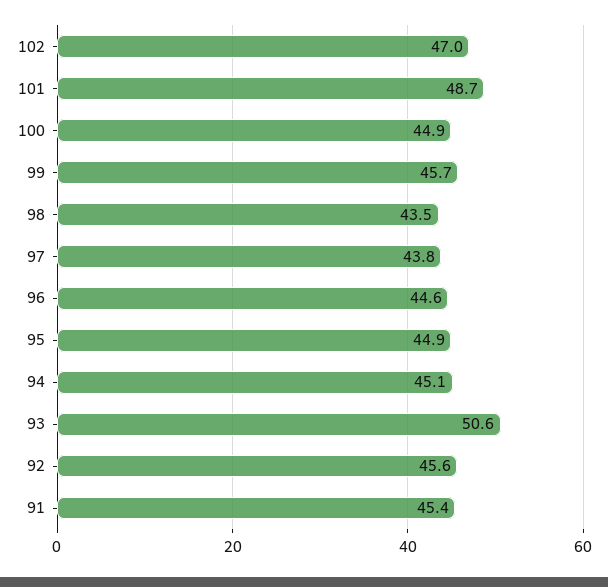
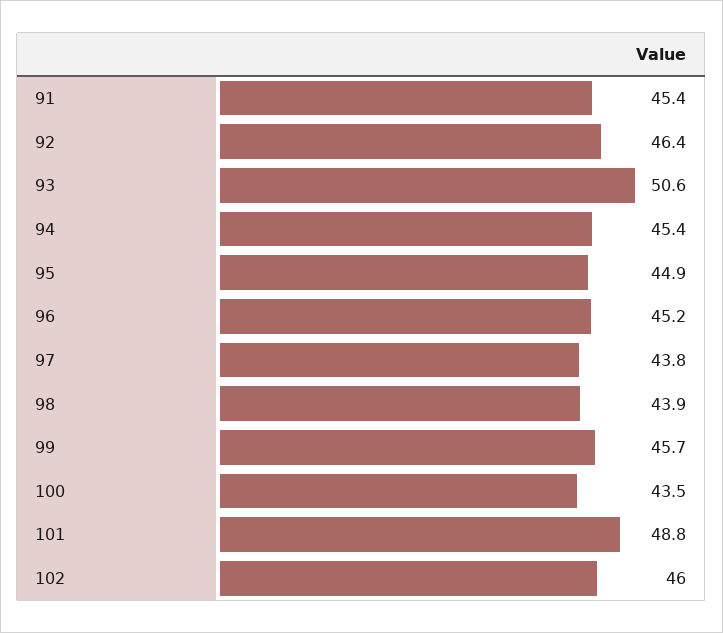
102: 47 -> 46
101: 48.7 -> 48.8
100: 44.9 -> 43.5
98: 43.5 -> 43.9
96: 44.6 -> 45.2
94: 45.1 -> 45.4
92: 45.6 -> 46.4

